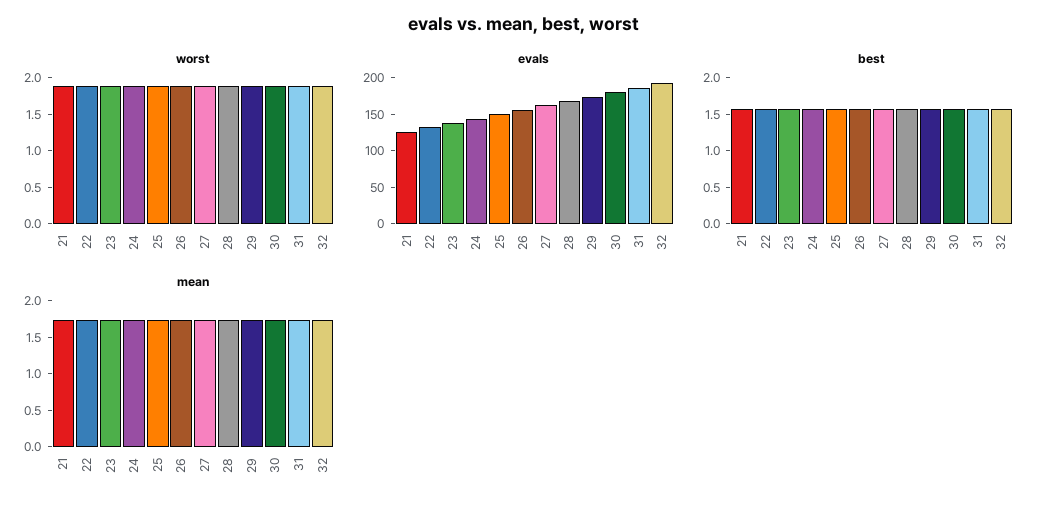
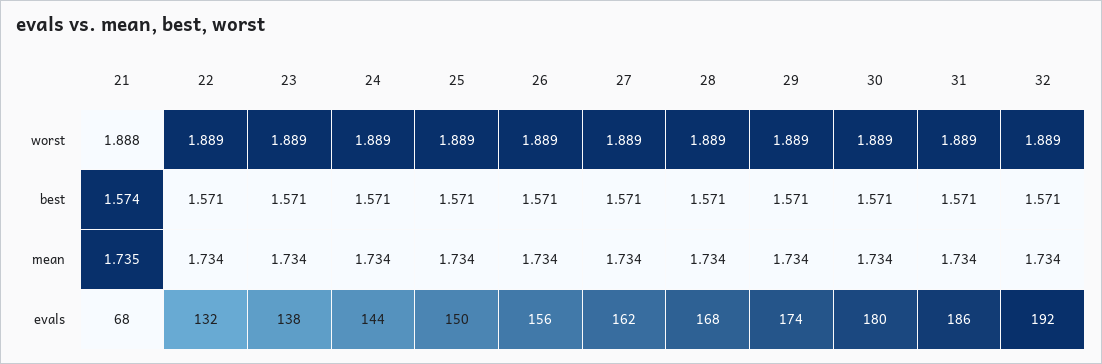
evals, 21: 125 -> 68

